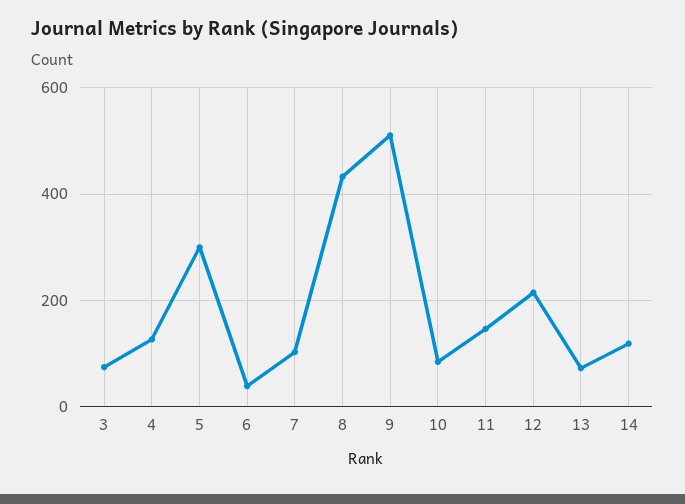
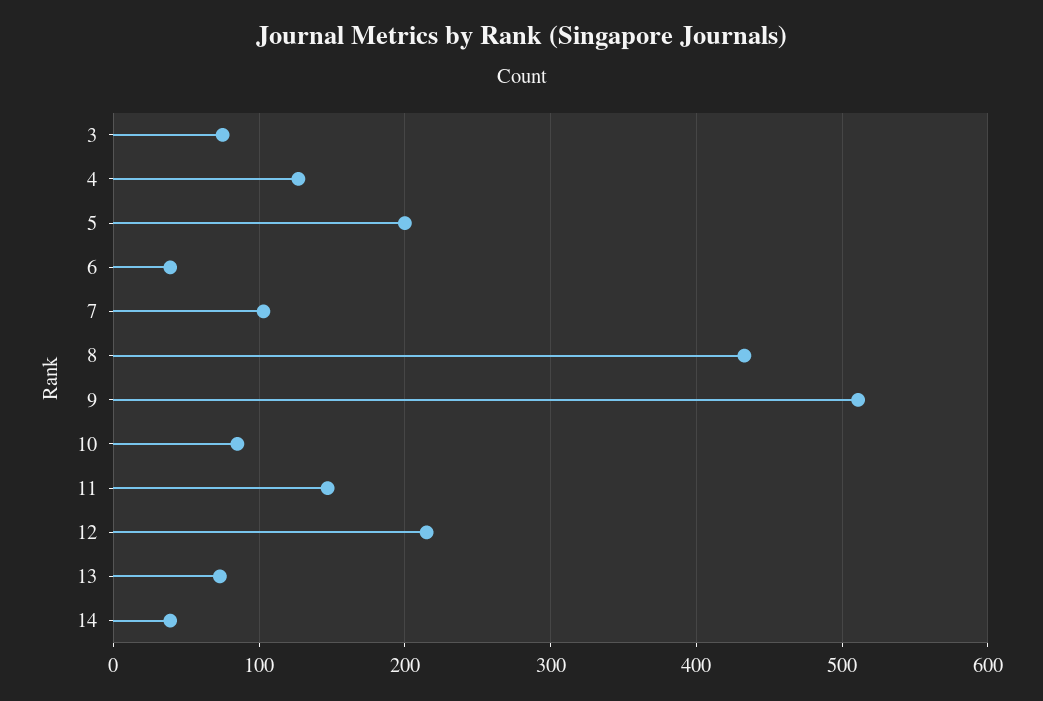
5: 300 -> 200
14: 120 -> 40

